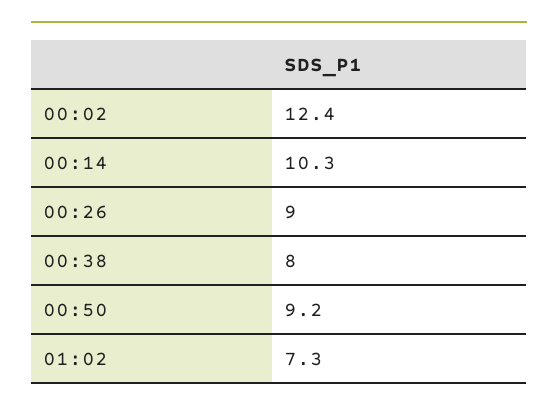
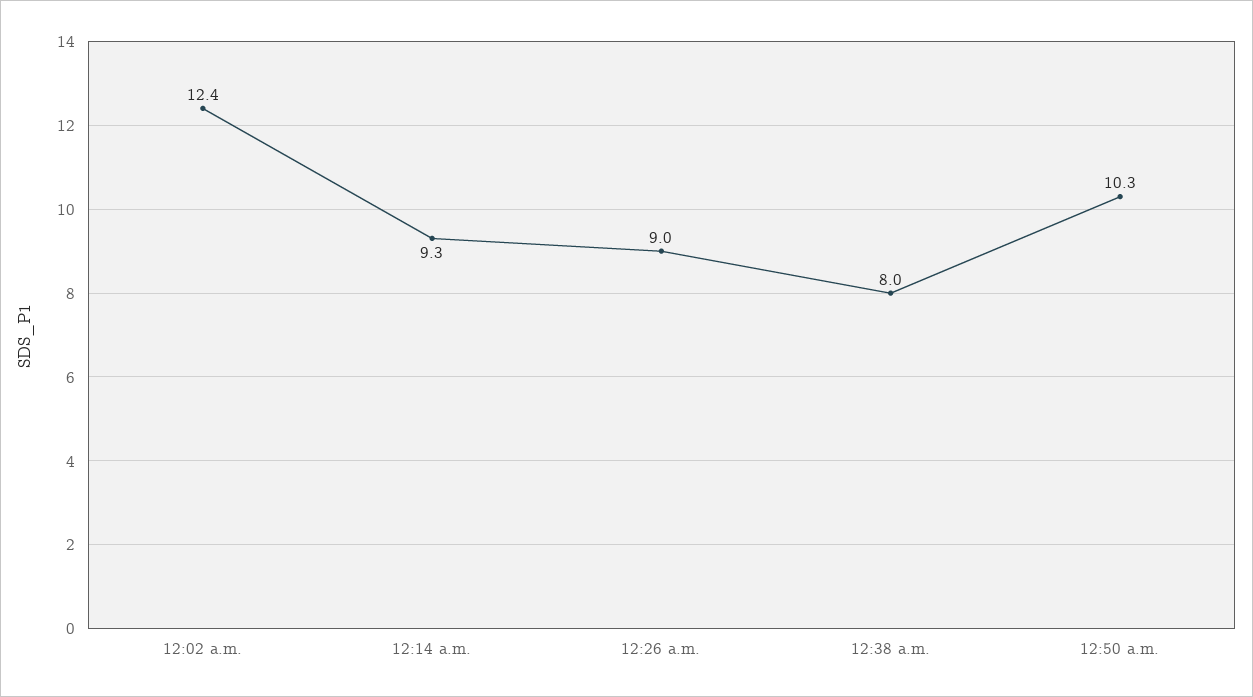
00:14: 10.3 -> 9.3
00:50: 9.2 -> 10.3
01:02: 7.3 -> none

